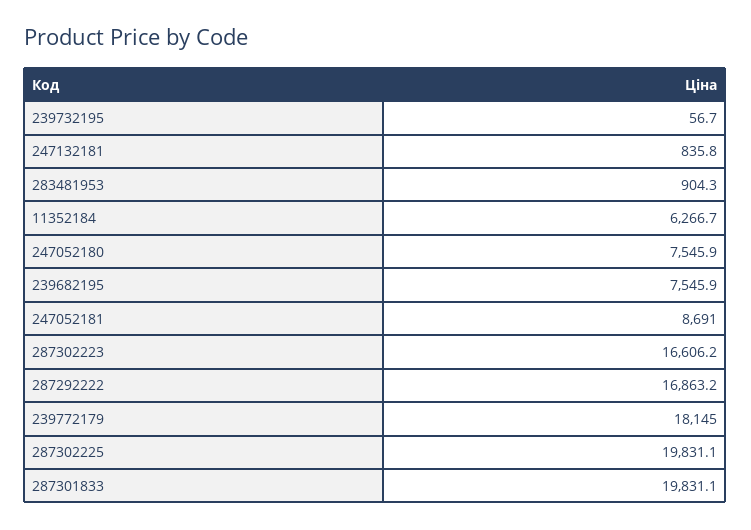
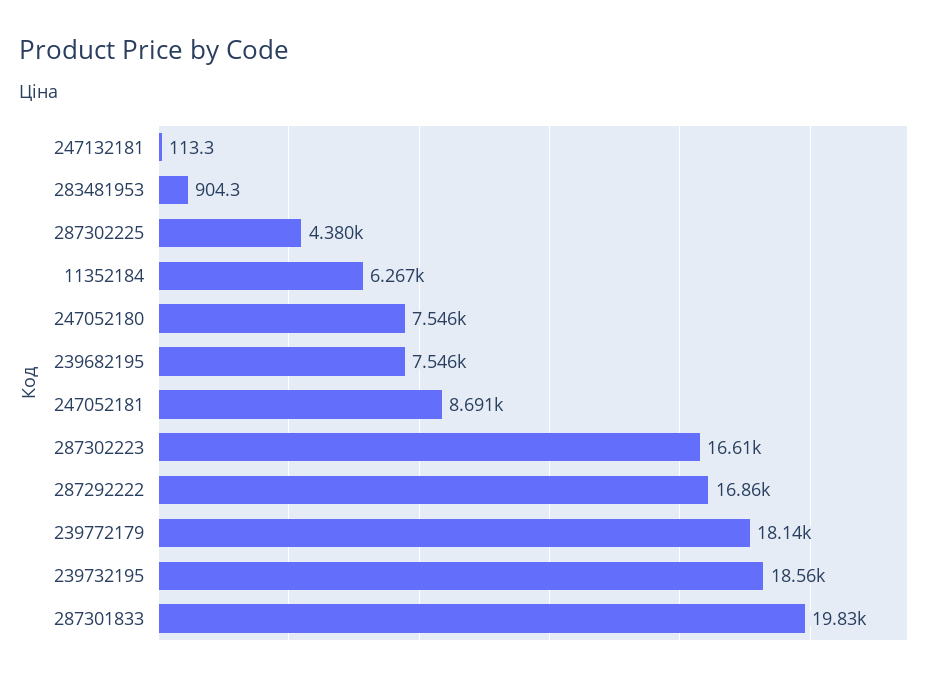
239732195: 56.7 -> 18560
247132181: 835.8 -> 113.3
287302225: 19831.1 -> 4380

